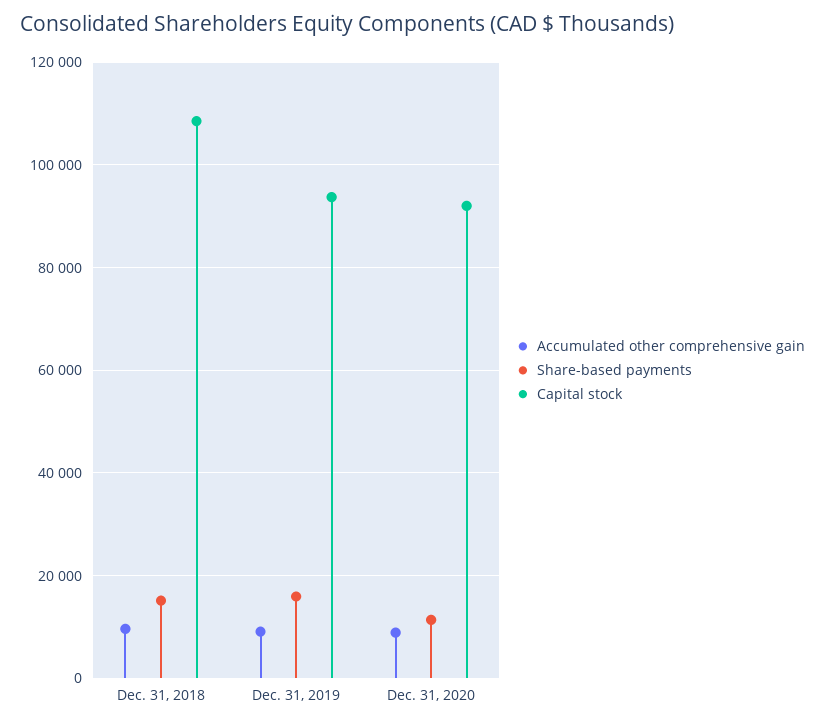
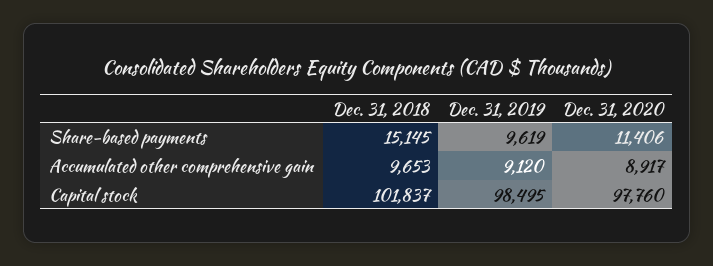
Capital stock, Dec. 31, 2018: 108000 -> 101837
Share-based payments, Dec. 31, 2019: 16000 -> 9619
Capital stock, Dec. 31, 2019: 94000 -> 98495
Capital stock, Dec. 31, 2020: 92000 -> 97760

